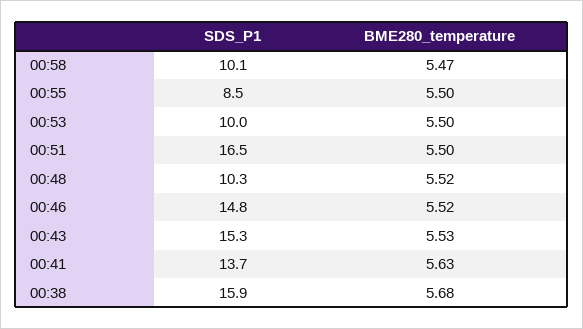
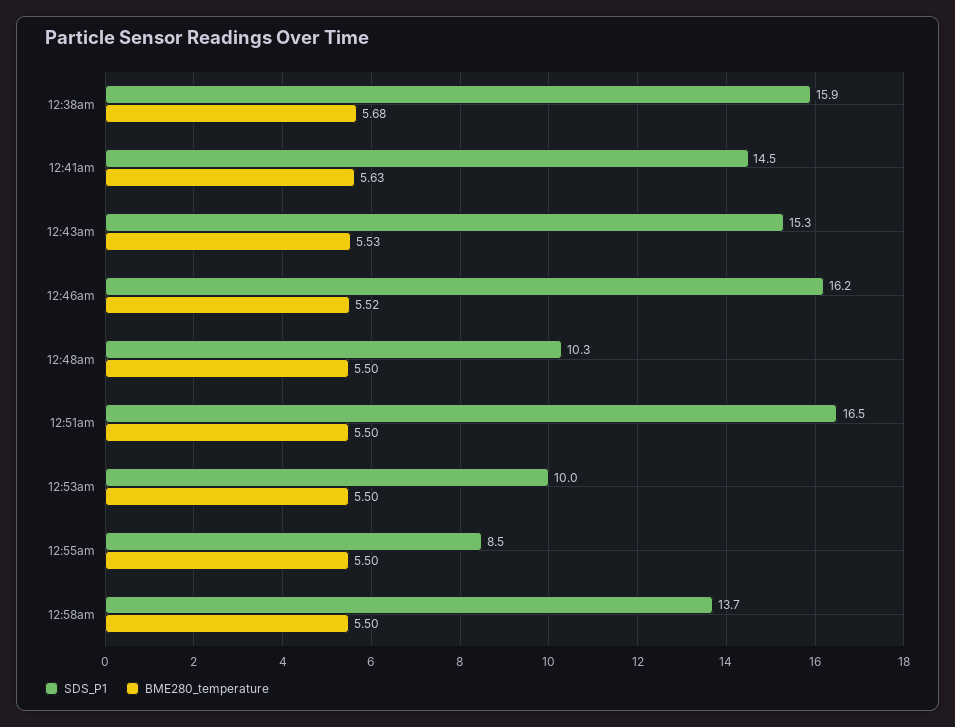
SDS_P1, 00:58: 10.1 -> 13.7
BME280_temperature, 00:58: 5.47 -> 5.5
BME280_temperature, 00:48: 5.52 -> 5.5
SDS_P1, 00:46: 14.8 -> 16.2
SDS_P1, 00:41: 13.7 -> 14.5

